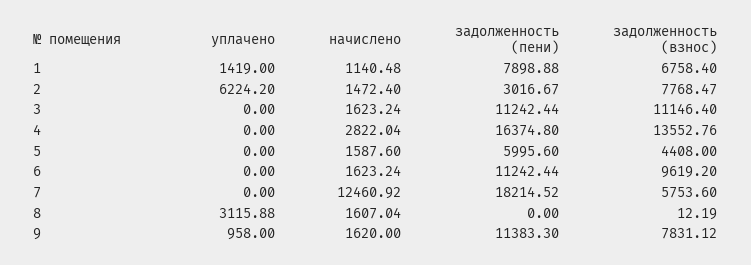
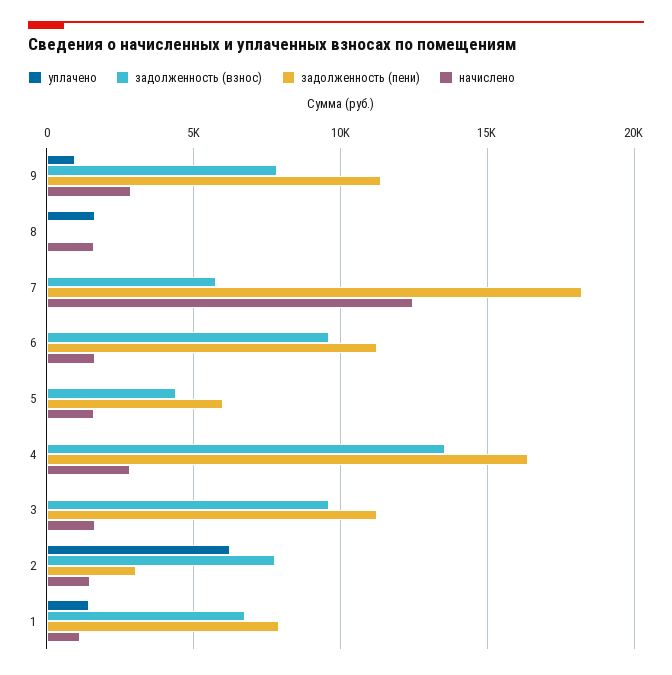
задолженность (взнос), 3: 11146.4 -> 9500
уплачено, 8: 3115.88 -> 1500
начислено, 9: 1620 -> 3000

